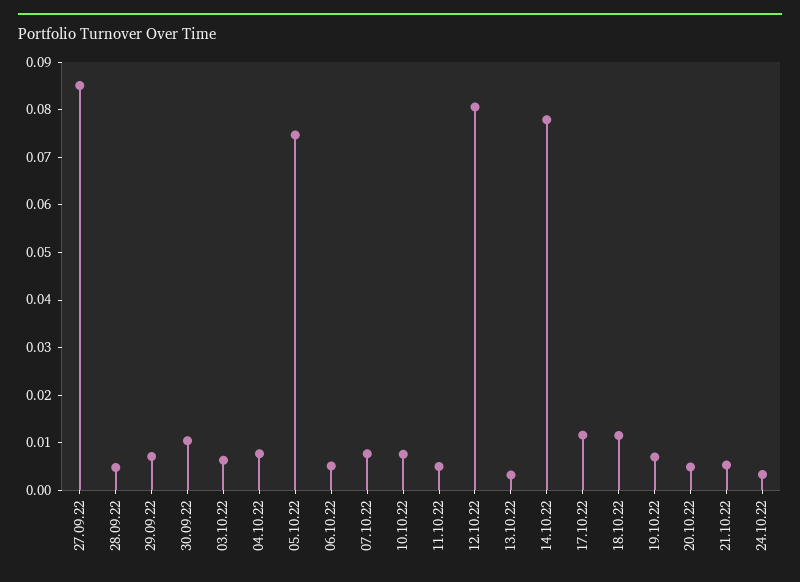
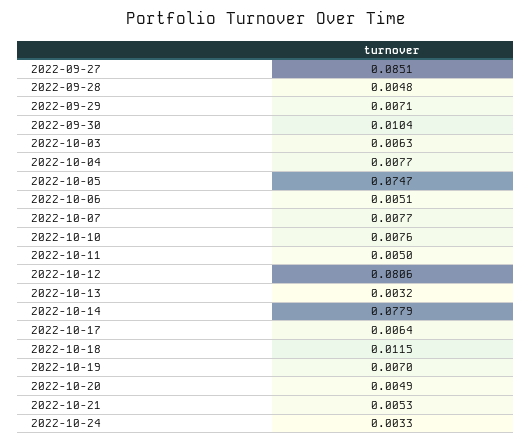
17.10.22: 0.012 -> 0.0064

